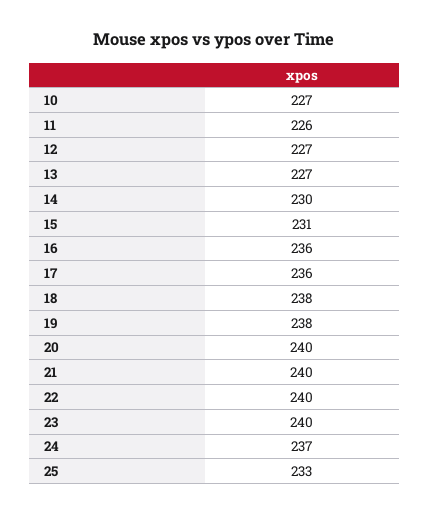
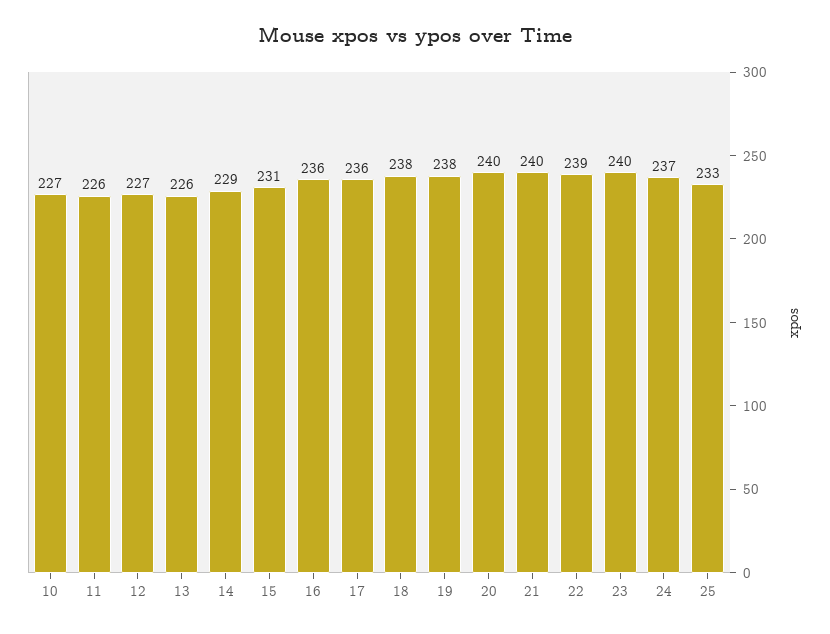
13: 227 -> 226
14: 230 -> 229
22: 240 -> 239

